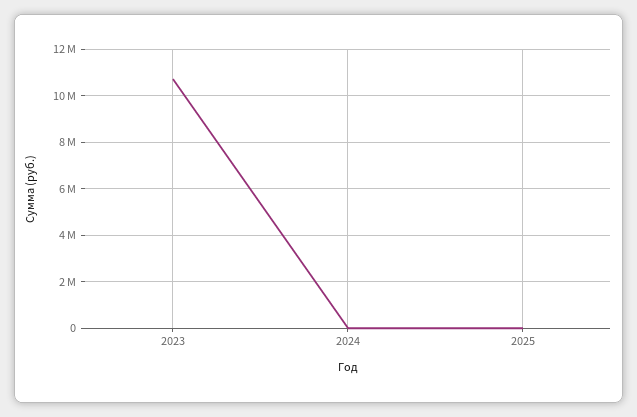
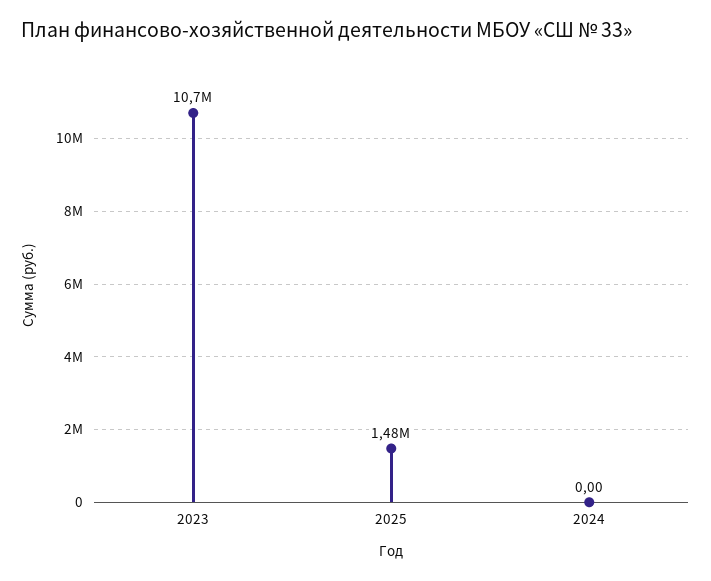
2025: 0 -> 1480000

